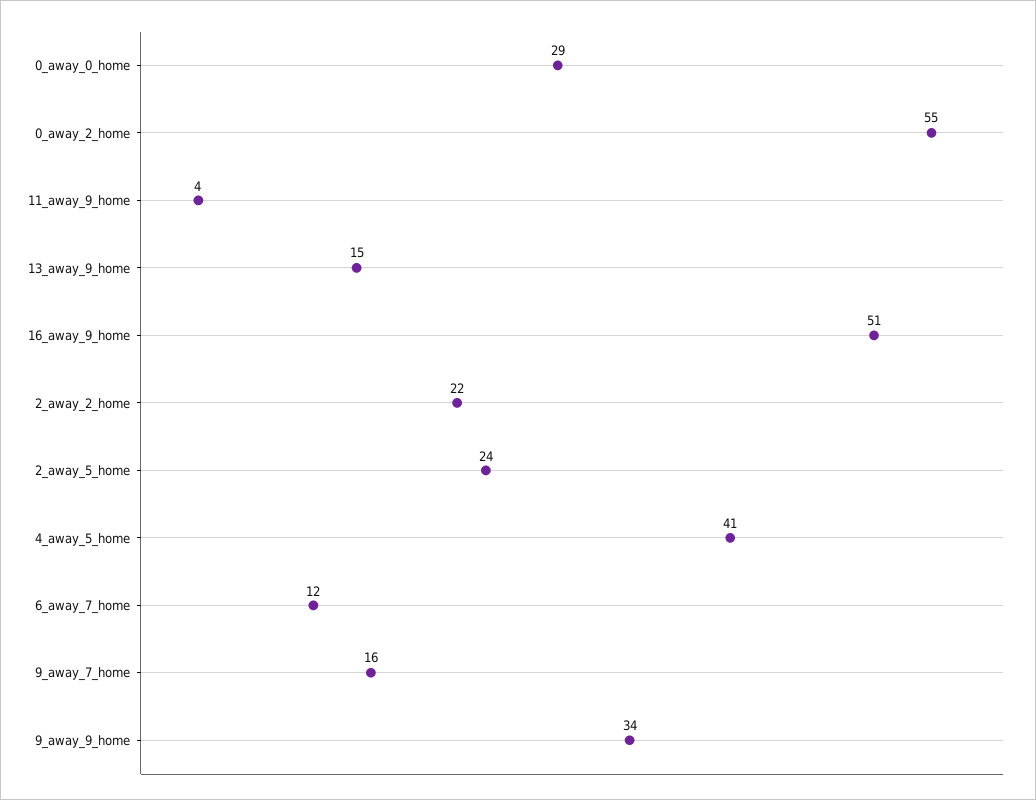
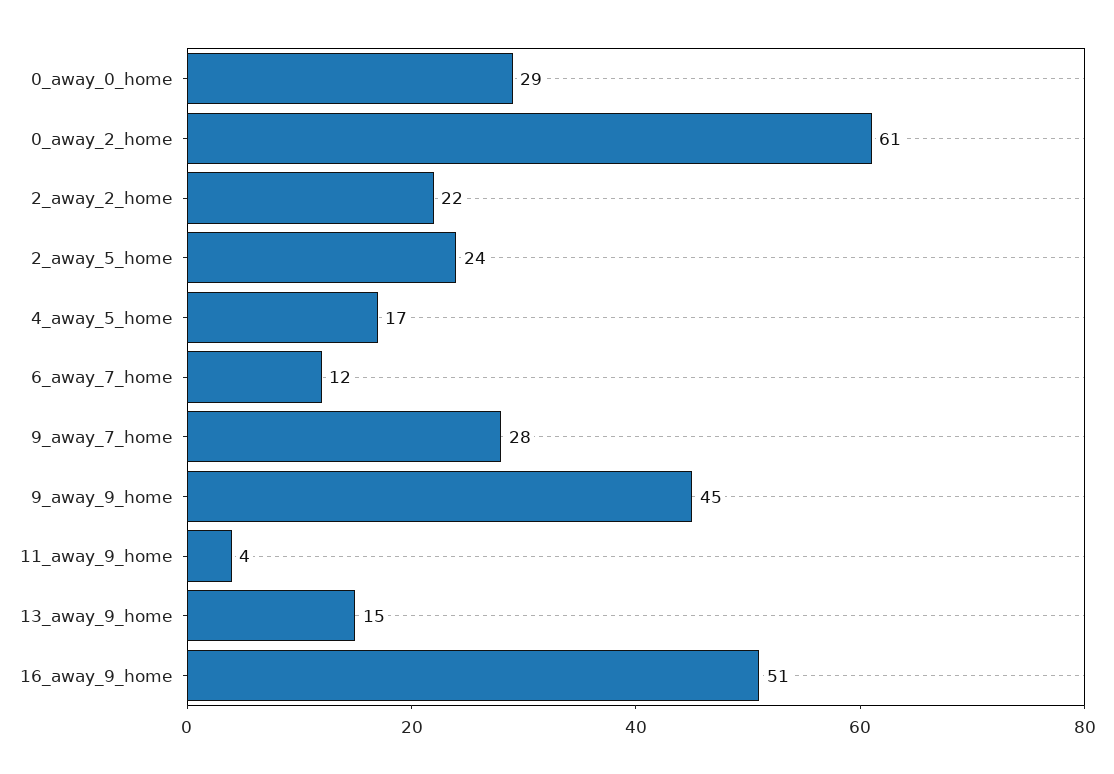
0_away_2_home: 55 -> 61
4_away_5_home: 41 -> 17
9_away_7_home: 16 -> 28
9_away_9_home: 34 -> 45

